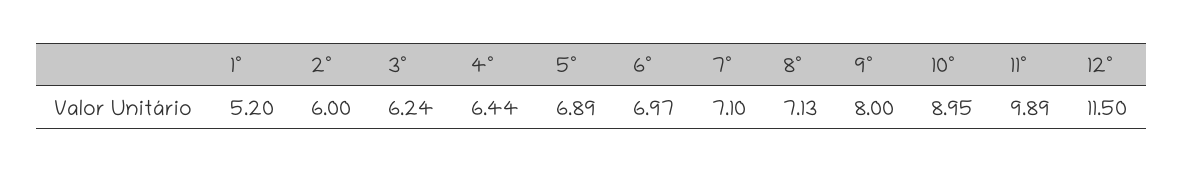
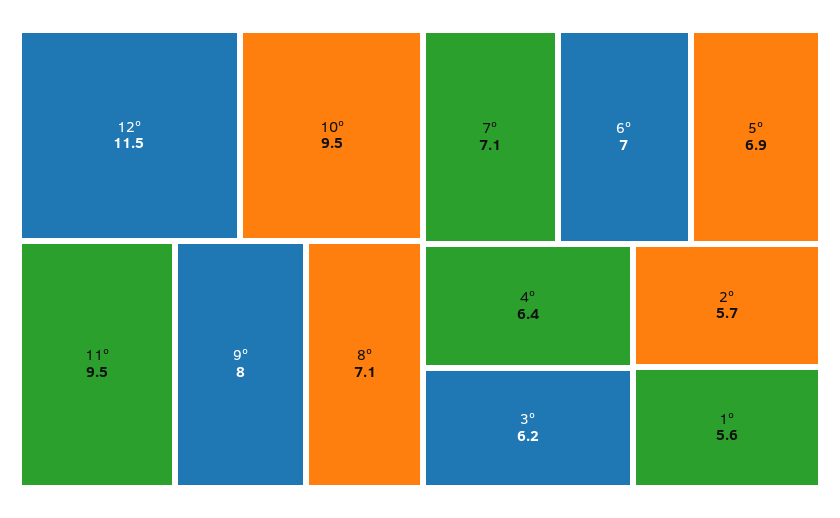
1º: 5.2 -> 5.6
2º: 6 -> 5.7
10º: 8.95 -> 9.5
11º: 9.89 -> 9.5

